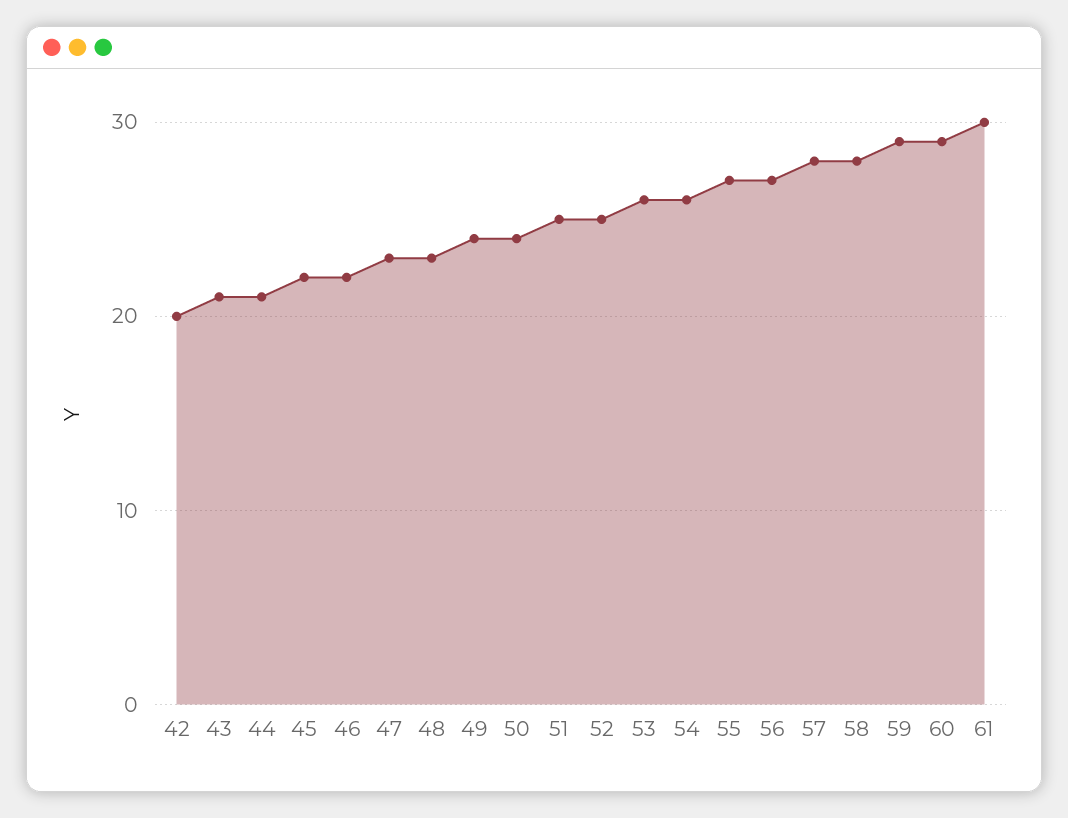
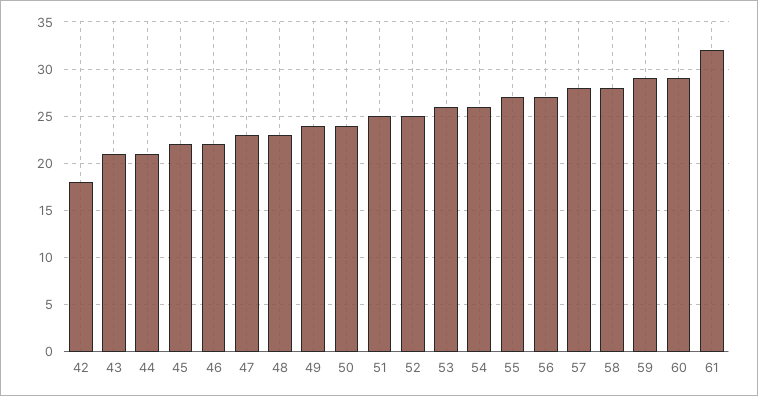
42: 20 -> 18
61: 30 -> 32

